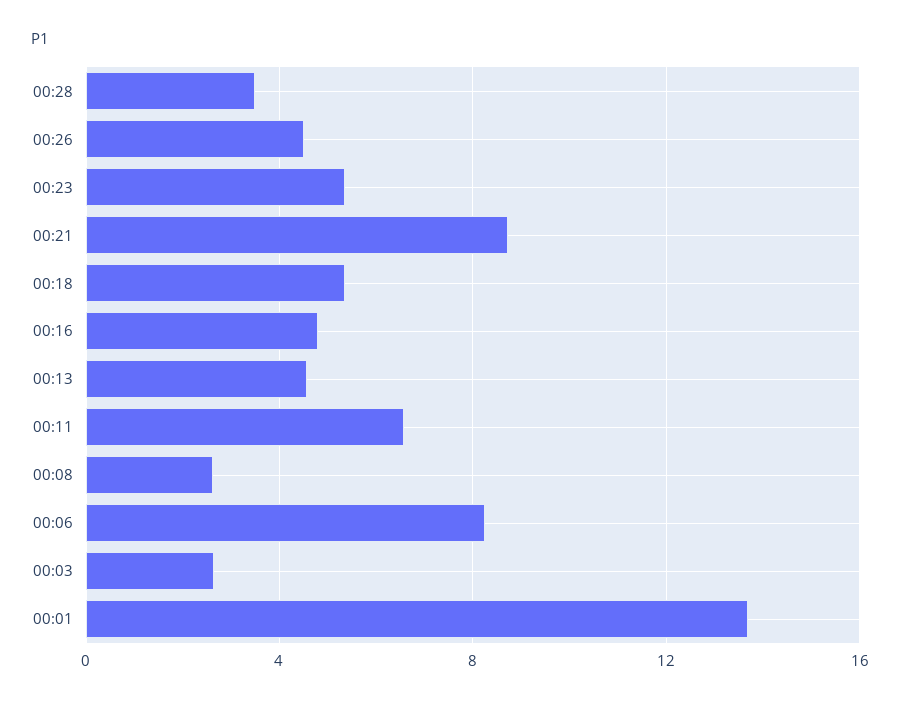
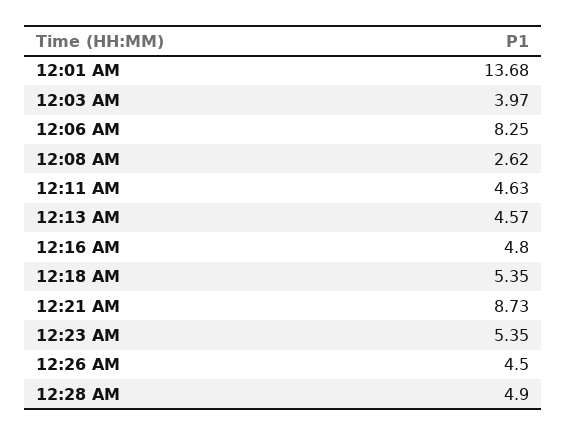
00:28: 3.5 -> 4.9
00:11: 6.5 -> 4.63
00:03: 2.5 -> 3.97

